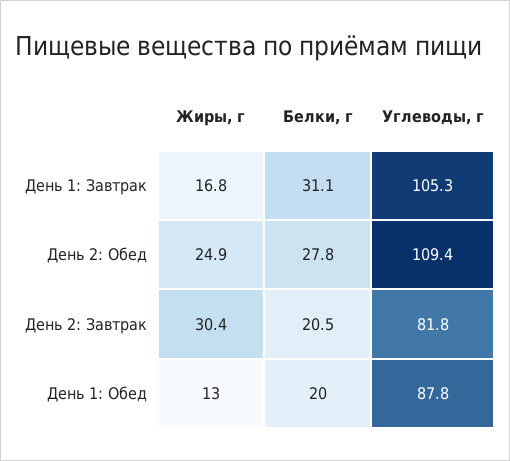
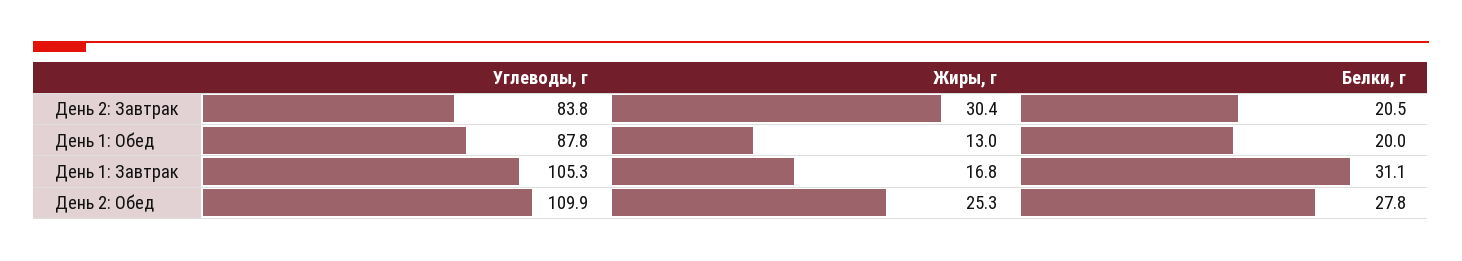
Жиры, г, День 2: Обед: 24.9 -> 25.3
Углеводы, г, День 2: Обед: 109.4 -> 109.9
Углеводы, г, День 2: Завтрак: 81.8 -> 83.8

